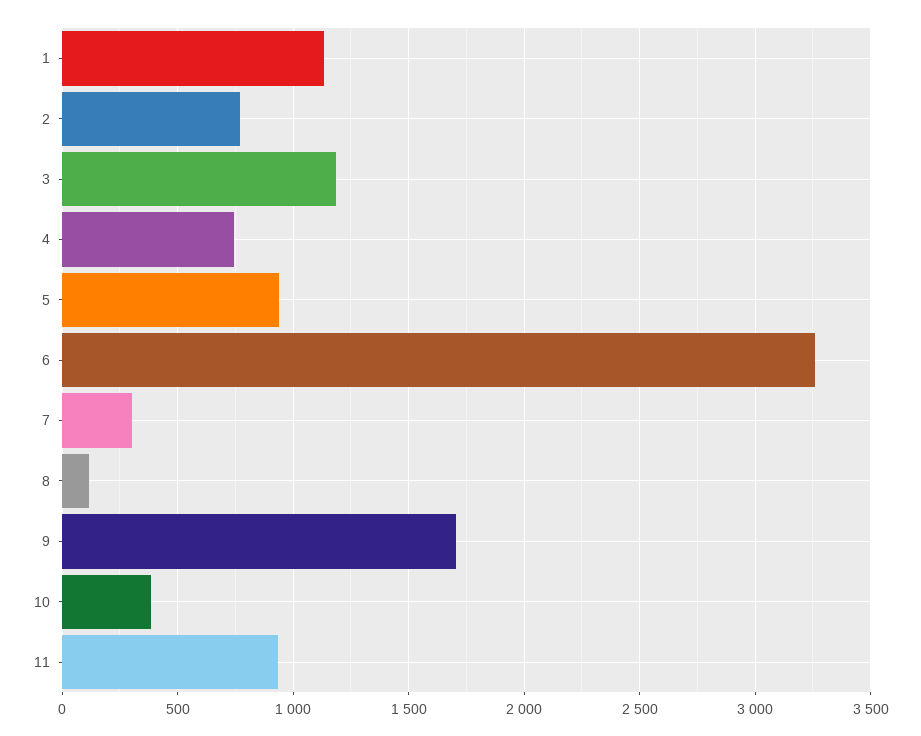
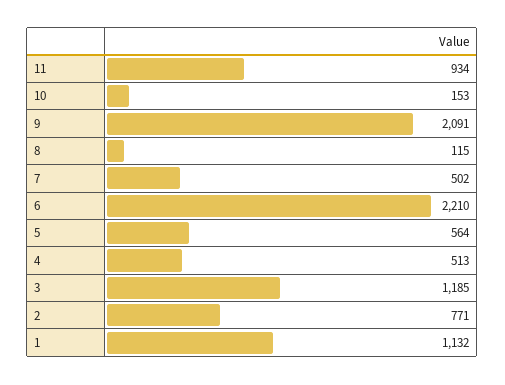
4: 750 -> 513
5: 950 -> 564
6: 3250 -> 2210
7: 300 -> 502
9: 1700 -> 2091
10: 400 -> 153

